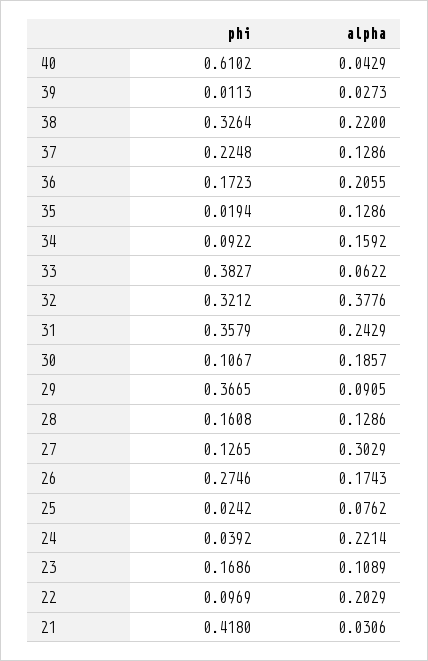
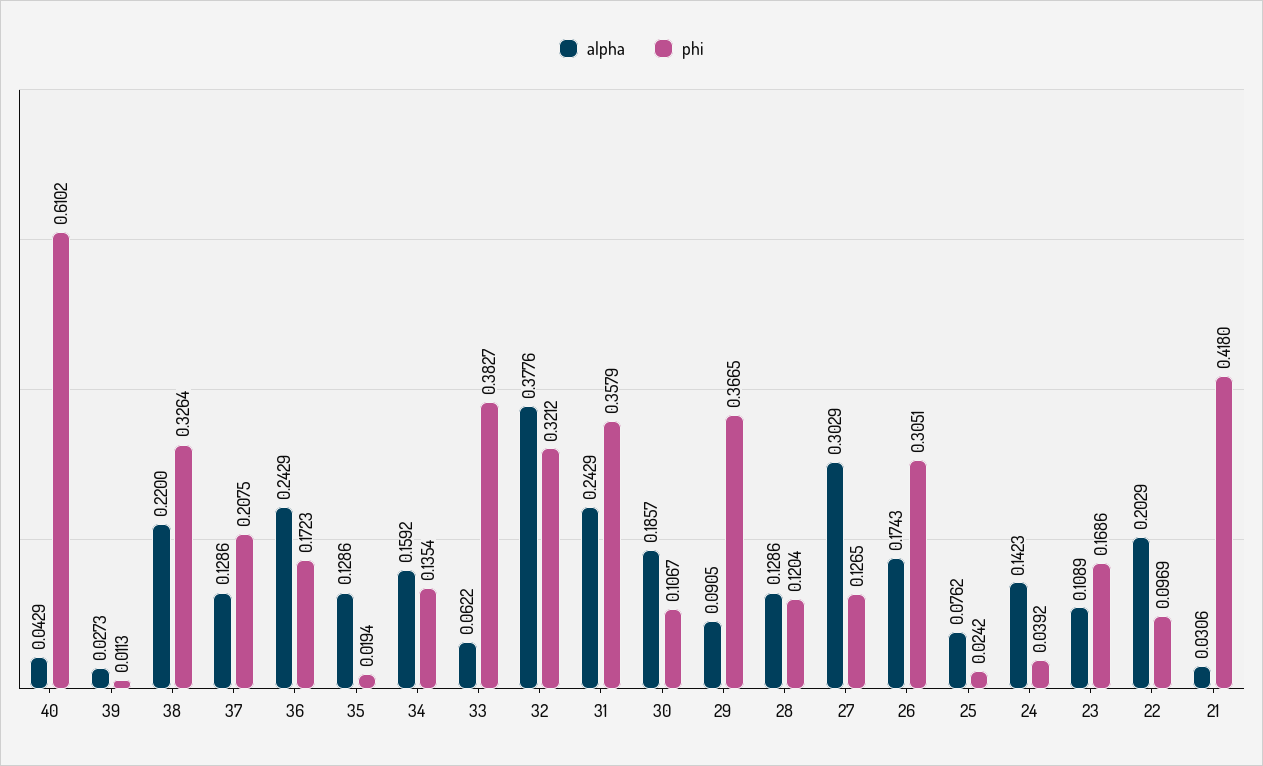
phi, 37: 0.2248 -> 0.2075
alpha, 36: 0.2055 -> 0.2429
phi, 34: 0.0922 -> 0.1354
phi, 28: 0.1608 -> 0.1204
phi, 26: 0.2746 -> 0.3051
alpha, 24: 0.2214 -> 0.1423

